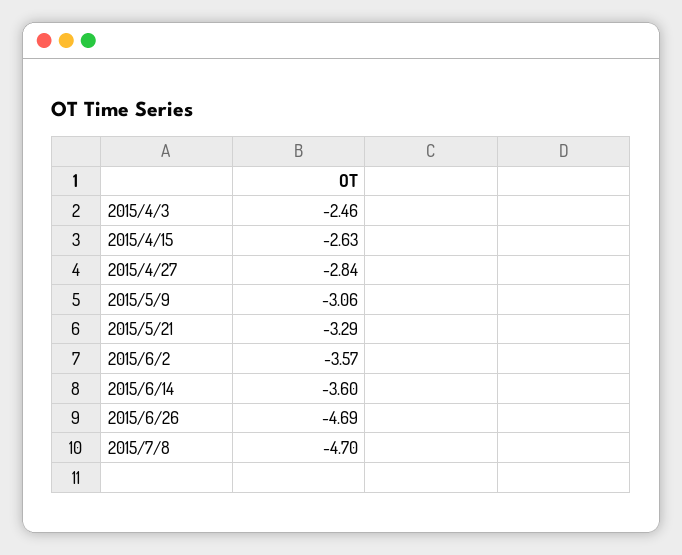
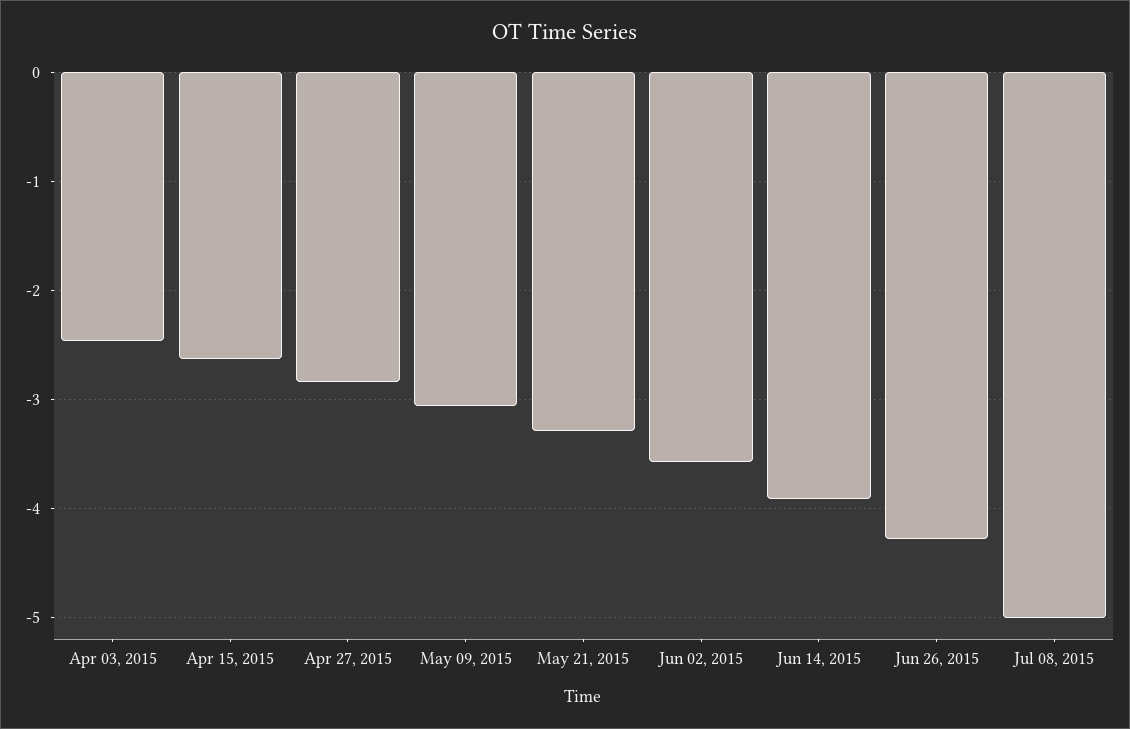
2015/6/14: -3.6 -> -3.9
2015/6/26: -4.69 -> -4.3
2015/7/8: -4.7 -> -5

